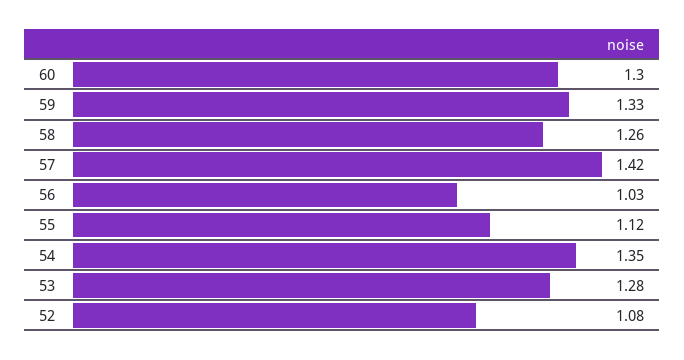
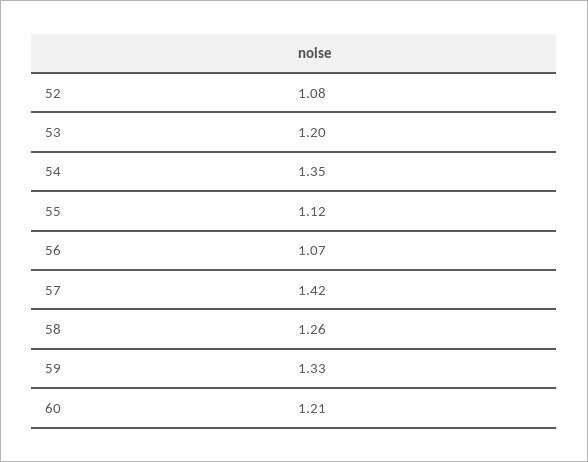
60: 1.3 -> 1.21
56: 1.03 -> 1.07
53: 1.28 -> 1.2

